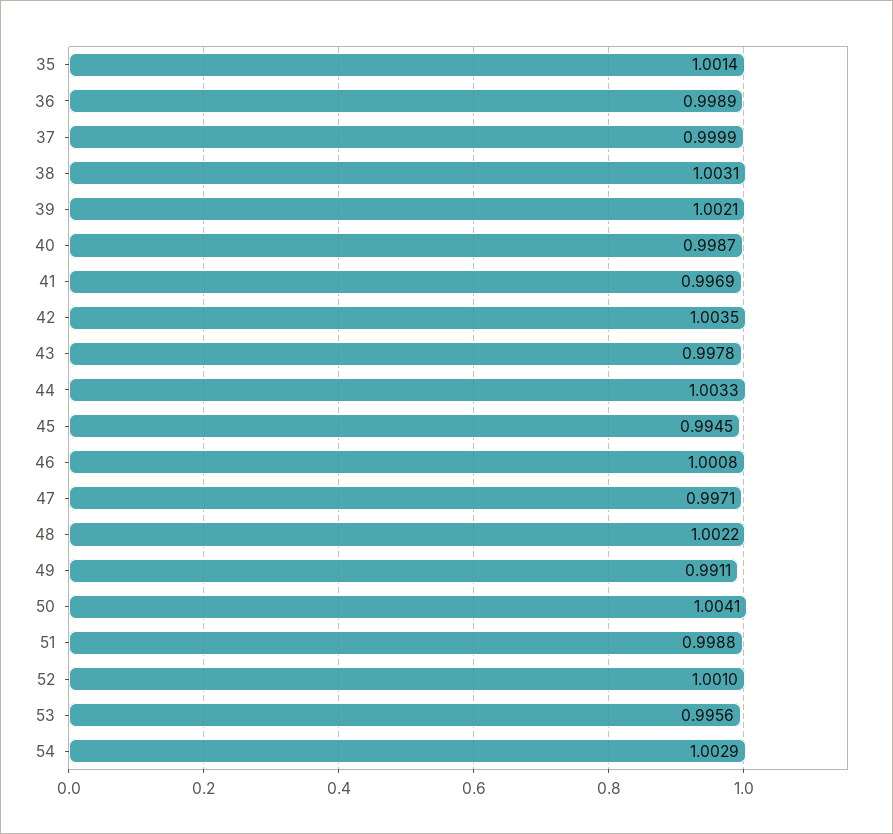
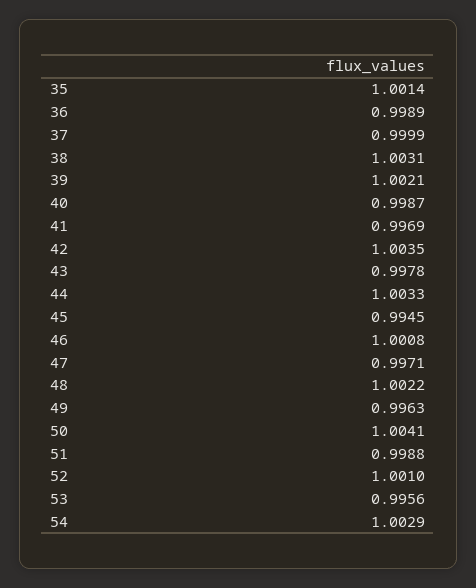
49: 0.9911 -> 0.9963

